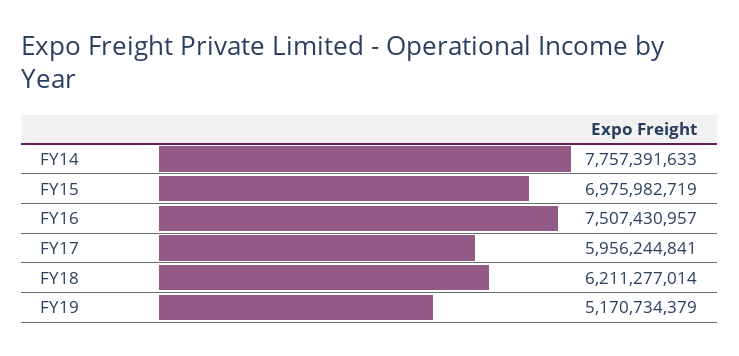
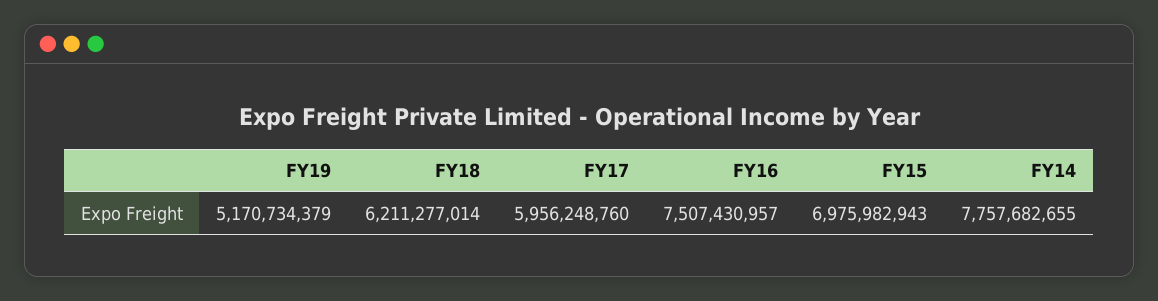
FY14: 7757391633 -> 7757682655
FY15: 6975982719 -> 6975982943
FY17: 5956244841 -> 5956248760

